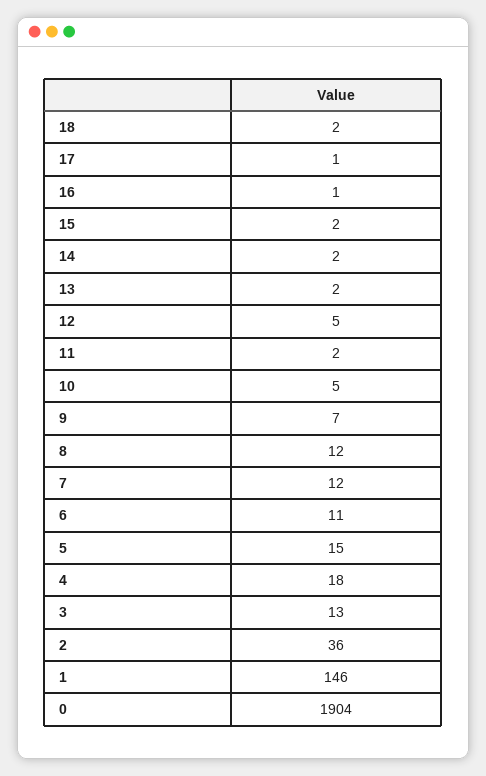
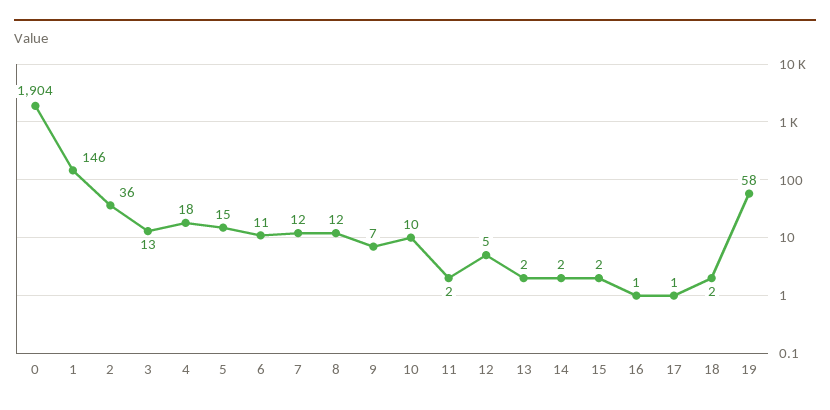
10: 5 -> 10
19: none -> 58

